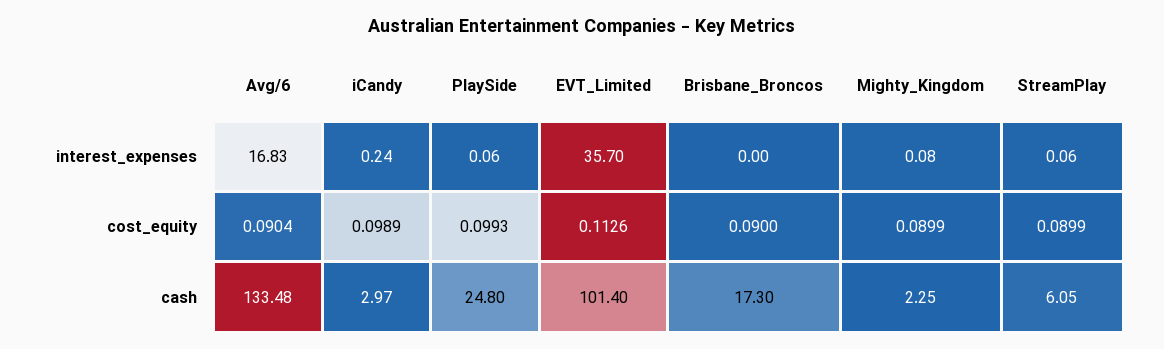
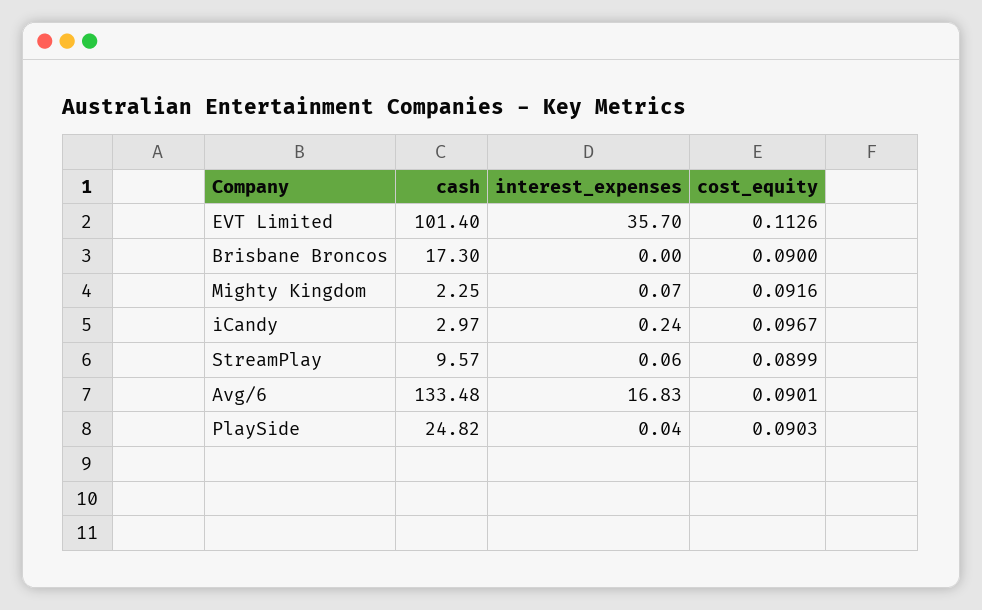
PlaySide, interest_expenses: 0.06 -> 0.04
Mighty_Kingdom, interest_expenses: 0.08 -> 0.07
Avg/6, cost_equity: 0.0904 -> 0.0901
iCandy, cost_equity: 0.0989 -> 0.0967
PlaySide, cost_equity: 0.0993 -> 0.0903
Mighty_Kingdom, cost_equity: 0.0899 -> 0.0916
PlaySide, cash: 24.8 -> 24.82
StreamPlay, cash: 6.05 -> 9.57

